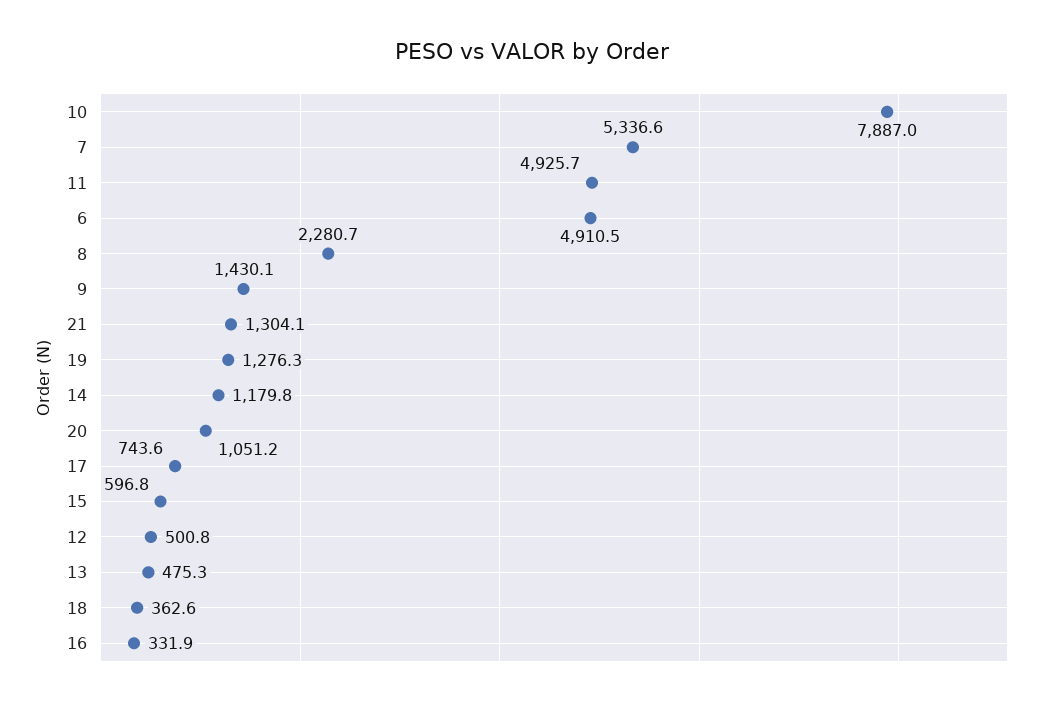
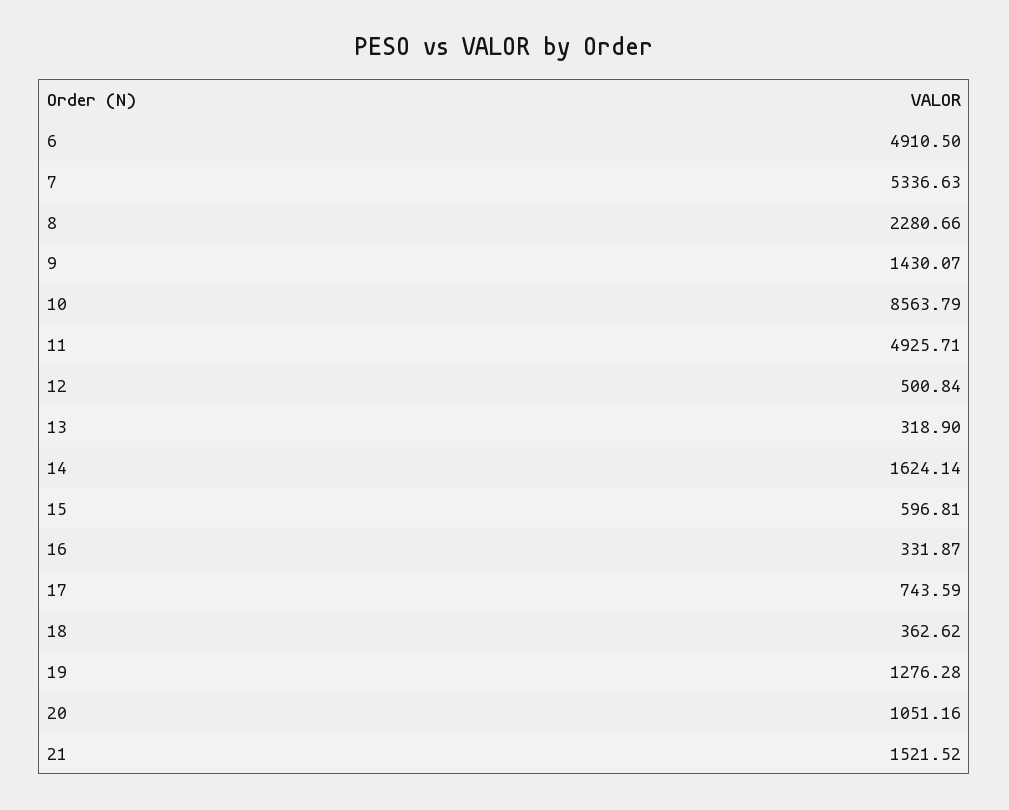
10: 7887 -> 8563.79
21: 1304.1 -> 1521.52
14: 1179.8 -> 1624.14
13: 475.3 -> 318.9

